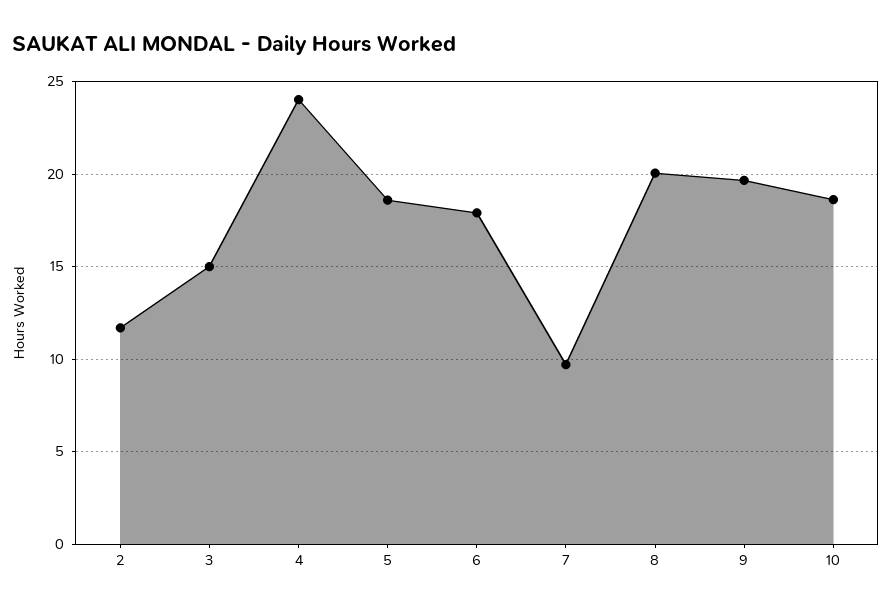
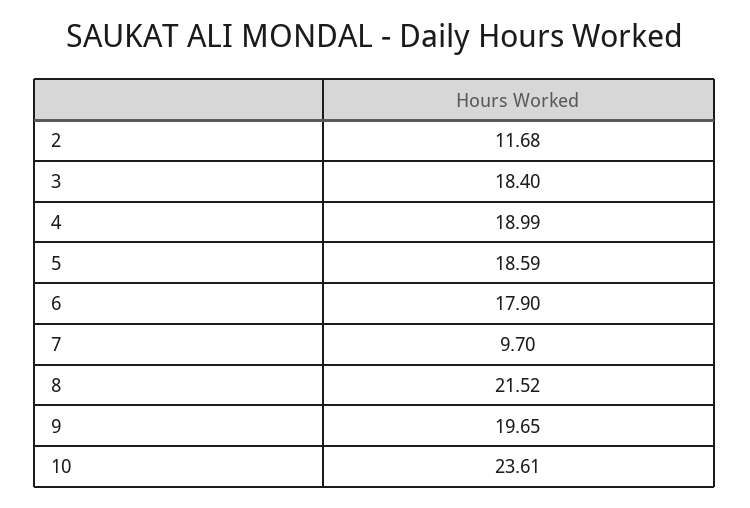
3: 15 -> 18.4
4: 24 -> 18.99
8: 20 -> 21.52
10: 18.5 -> 23.61

